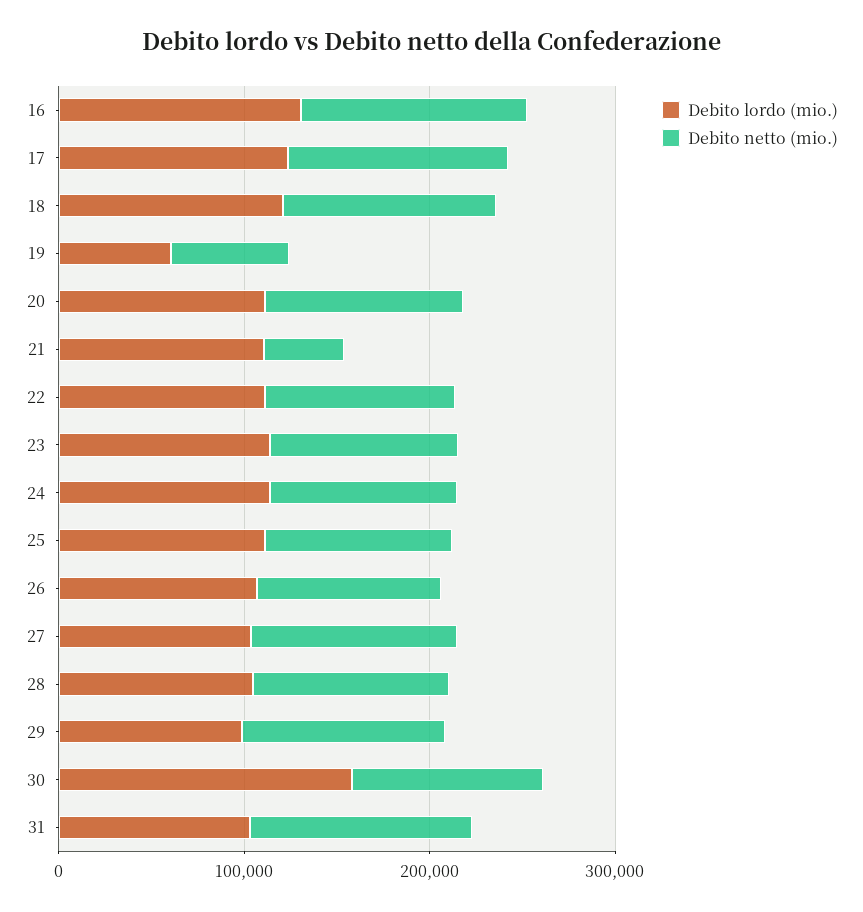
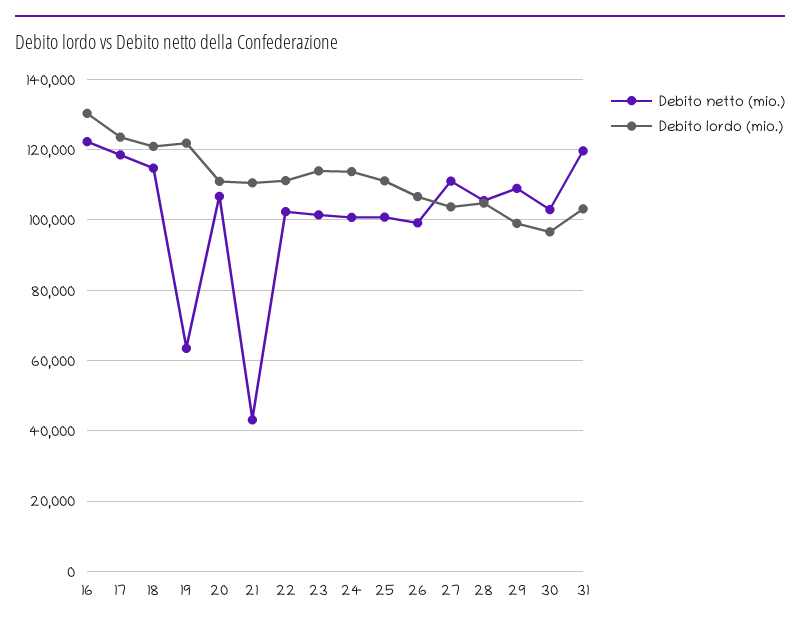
Debito lordo (mio.), 19: 60000 -> 122000
Debito lordo (mio.), 30: 160000 -> 96000

